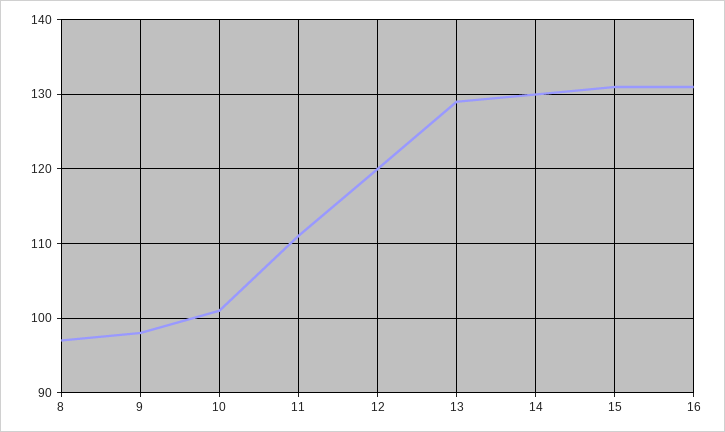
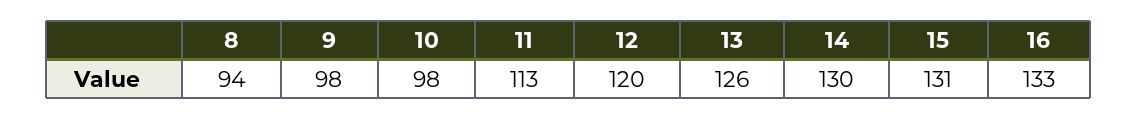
8: 97 -> 94
10: 101 -> 98
11: 111 -> 113
13: 129 -> 126
16: 131 -> 133

